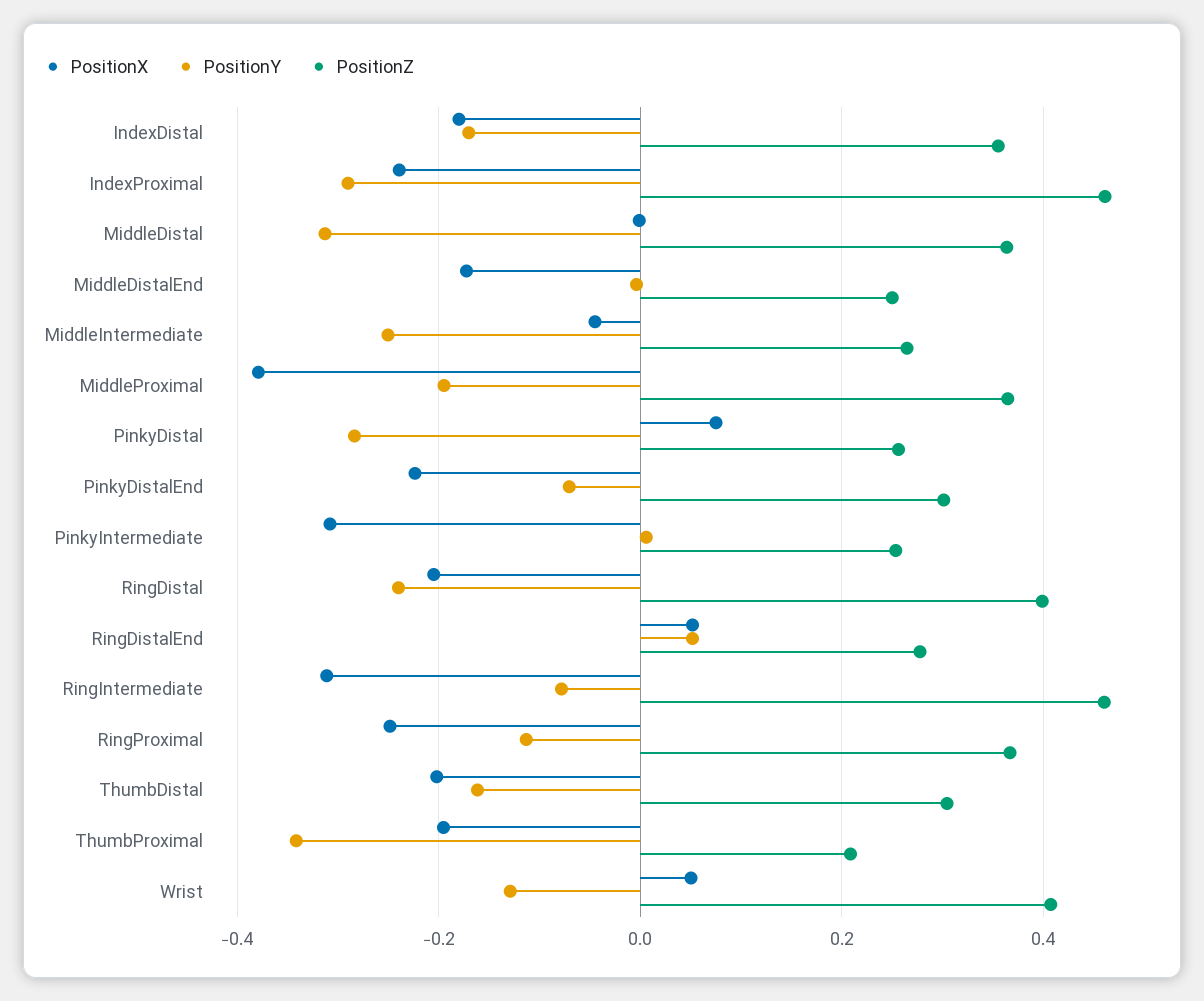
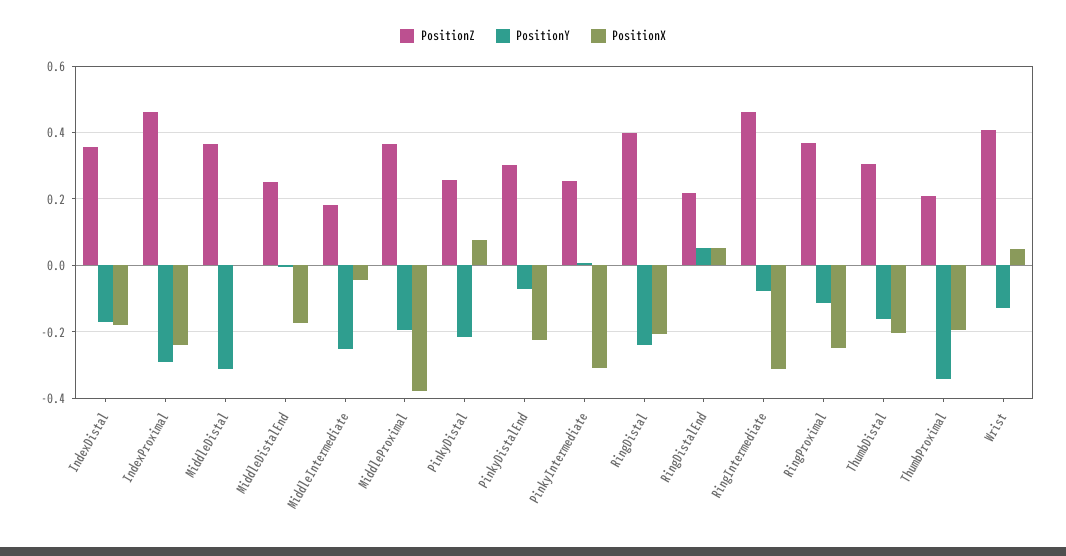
PositionZ, MiddleIntermediate: 0.26 -> 0.18
PositionY, PinkyDistal: -0.28 -> -0.22
PositionZ, RingDistalEnd: 0.28 -> 0.22

